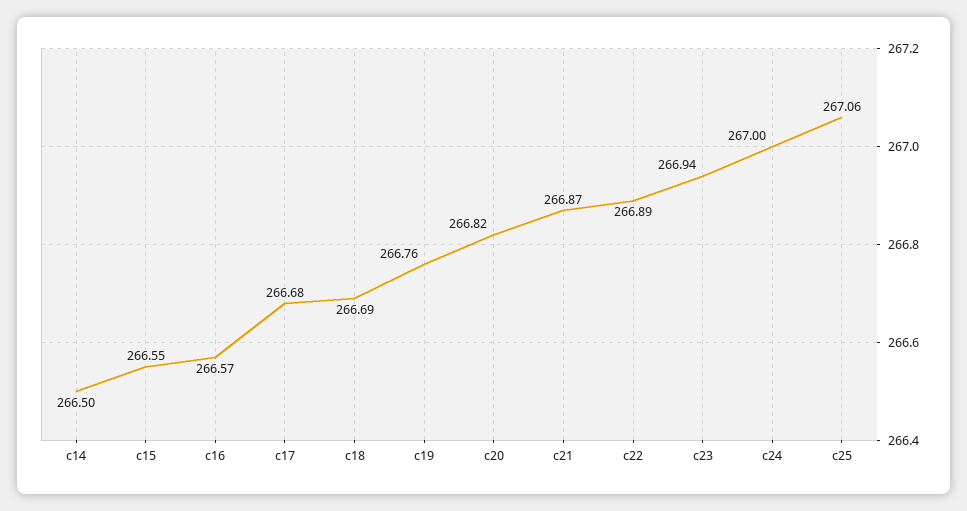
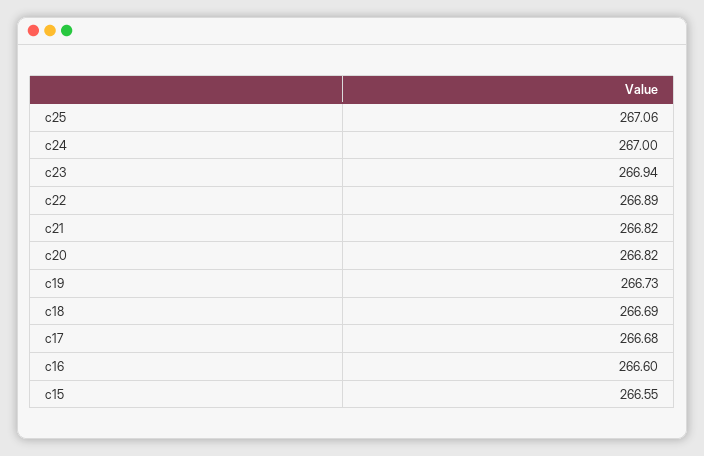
c14: 266.5 -> none
c16: 266.57 -> 266.6
c19: 266.76 -> 266.73
c21: 266.87 -> 266.82

